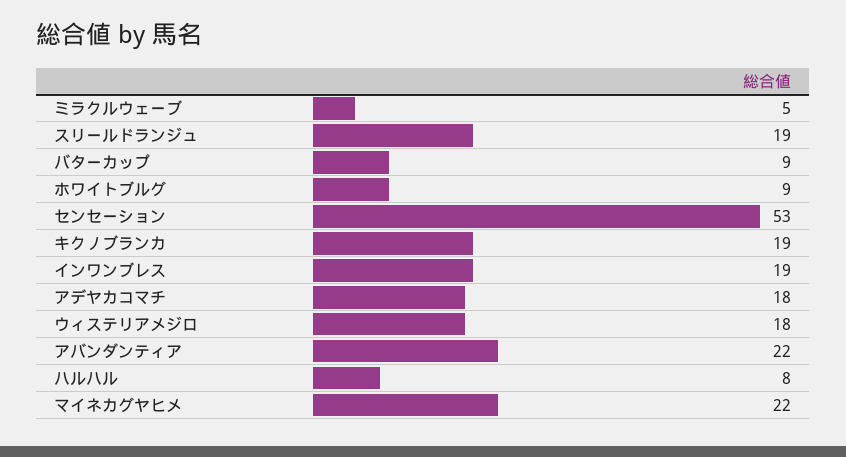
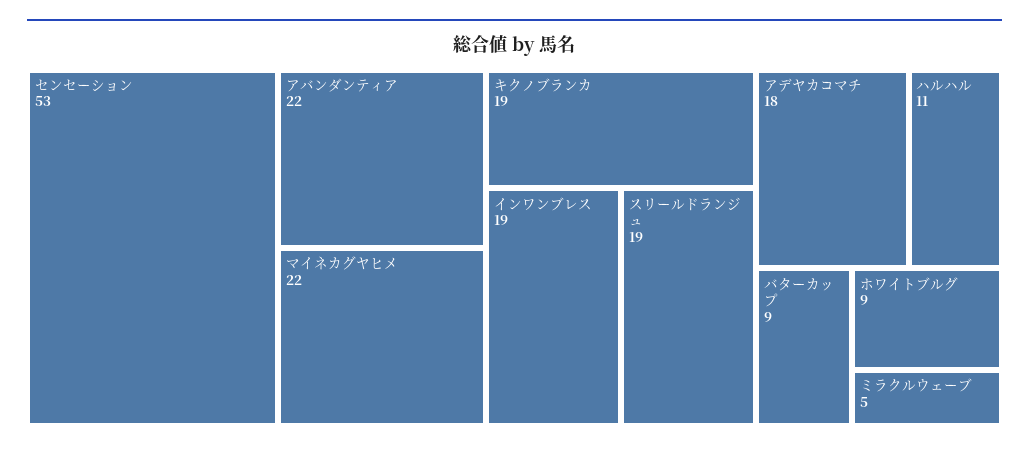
ウィステリアメジロ: 18 -> none
ハルハル: 8 -> 11

